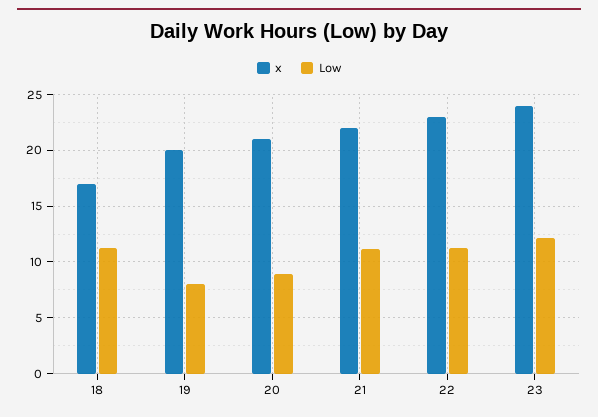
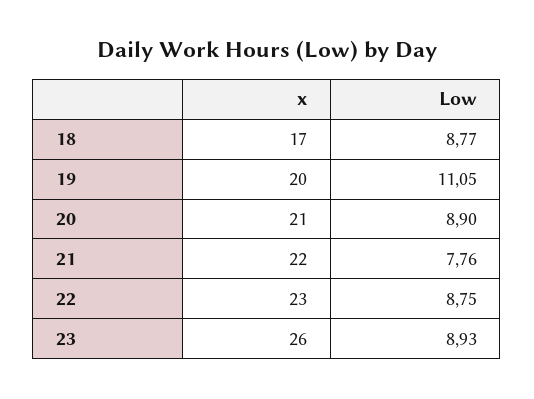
Low, 18: 11 -> 8.77
Low, 19: 8 -> 11.05
Low, 21: 11 -> 7.76
Low, 22: 11 -> 8.75
x, 23: 24 -> 26
Low, 23: 12 -> 8.93

